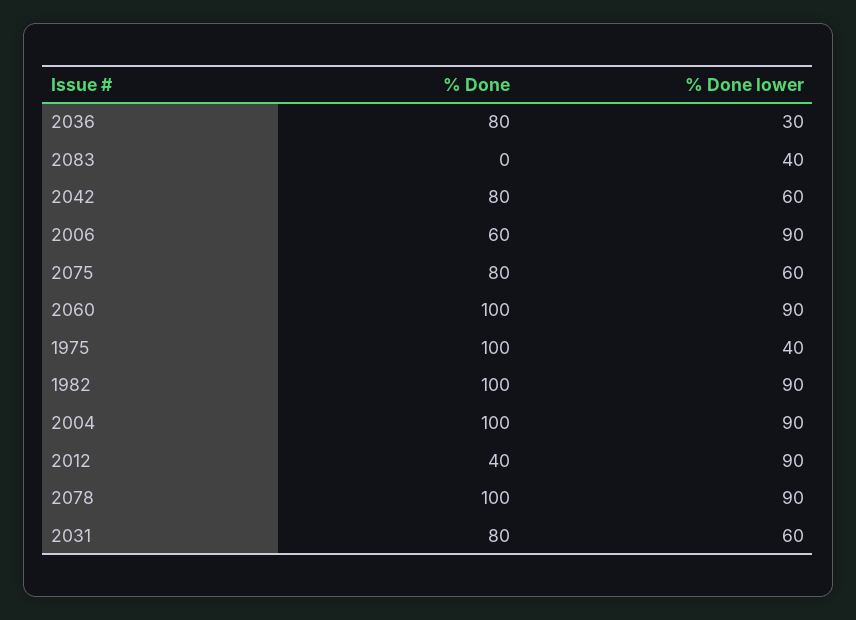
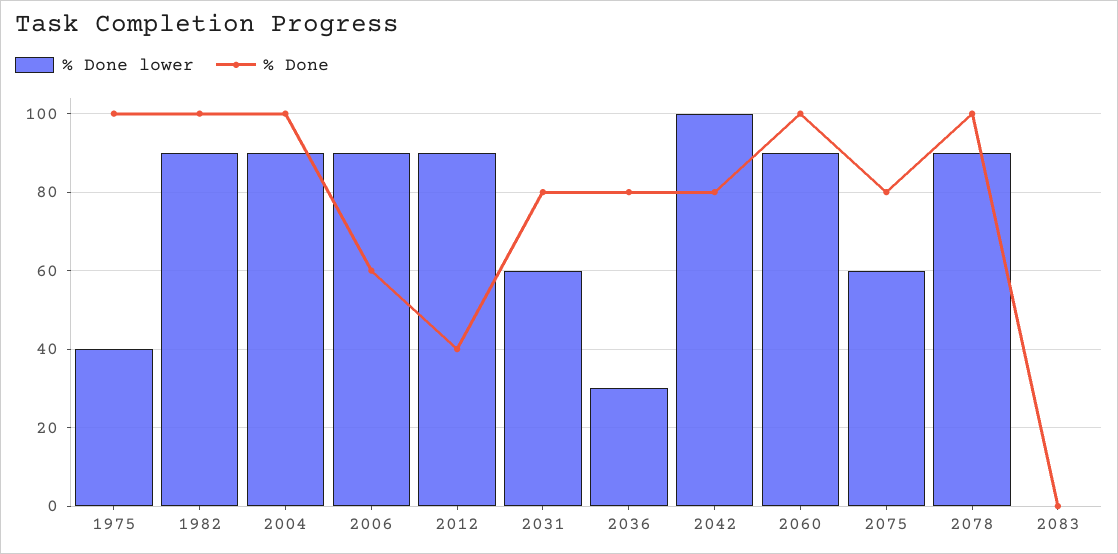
% Done lower, 2083: 40 -> 0
% Done lower, 2042: 60 -> 100

